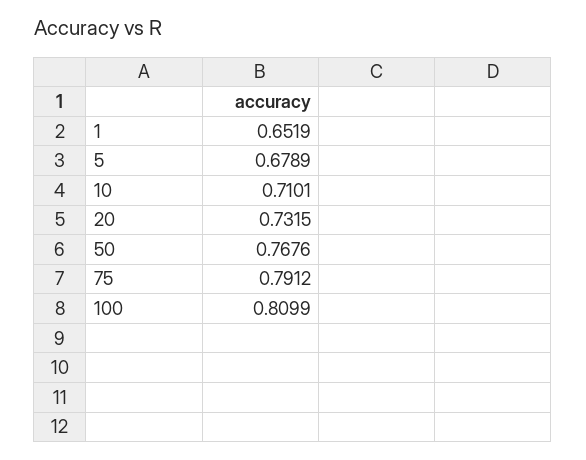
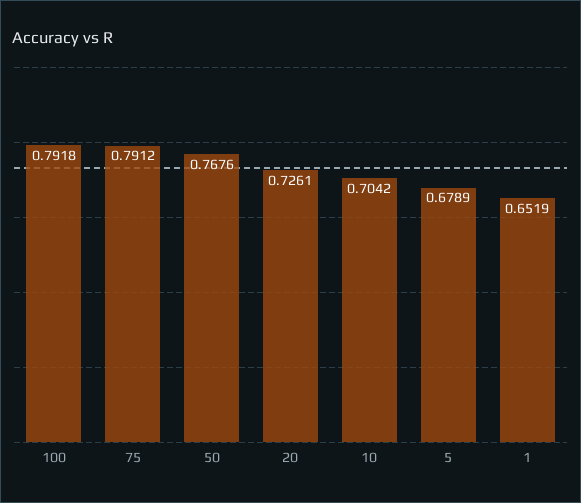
10: 0.7101 -> 0.7042
20: 0.7315 -> 0.7261
100: 0.8099 -> 0.7918

